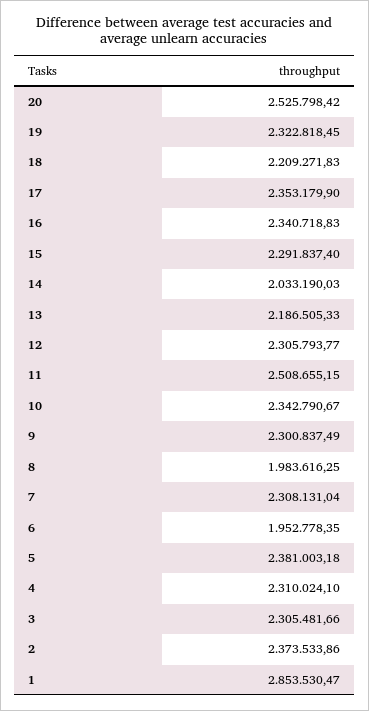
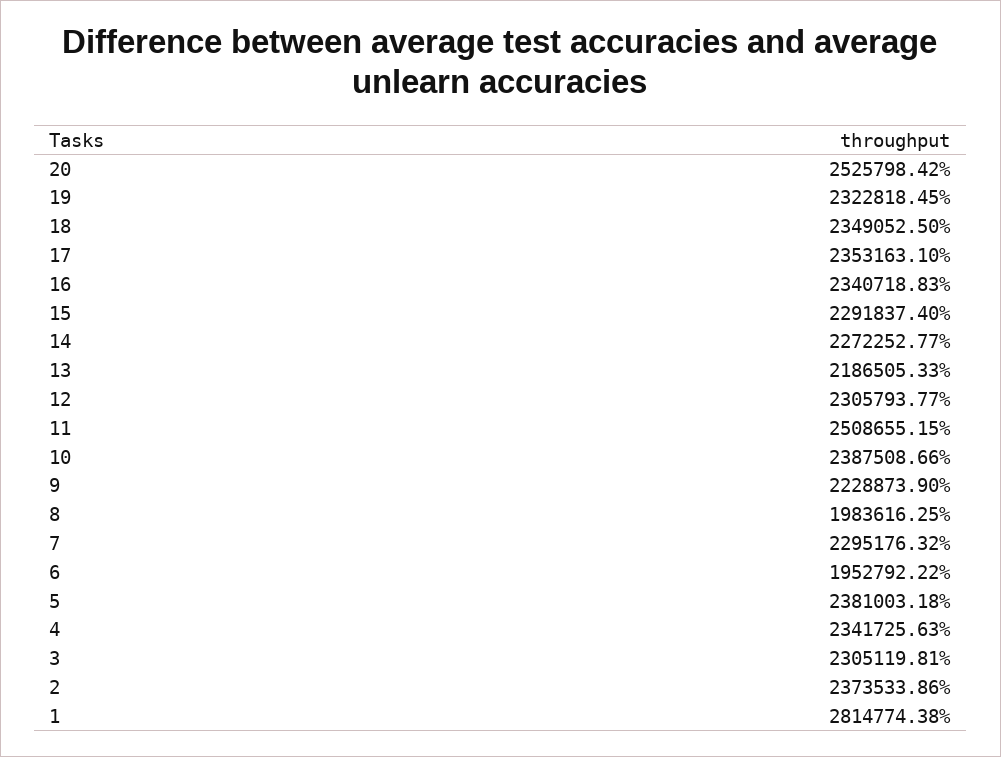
18: 2209271.83 -> 2349052.5
17: 2353179.9 -> 2353163.1
14: 2033190.03 -> 2272252.77
10: 2342790.67 -> 2387508.66
9: 2300837.49 -> 2228873.9
7: 2308131.04 -> 2295176.32
6: 1952778.35 -> 1952792.22
4: 2310024.1 -> 2341725.63
3: 2305481.66 -> 2305119.81
1: 2853530.47 -> 2814774.38

